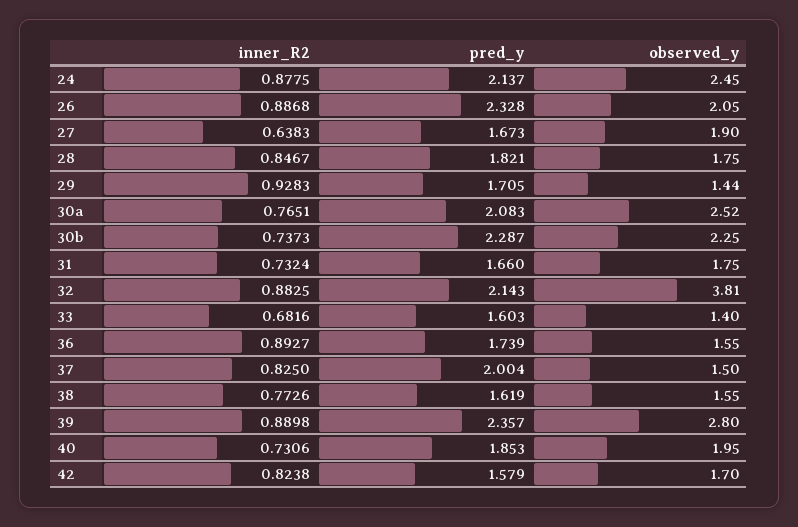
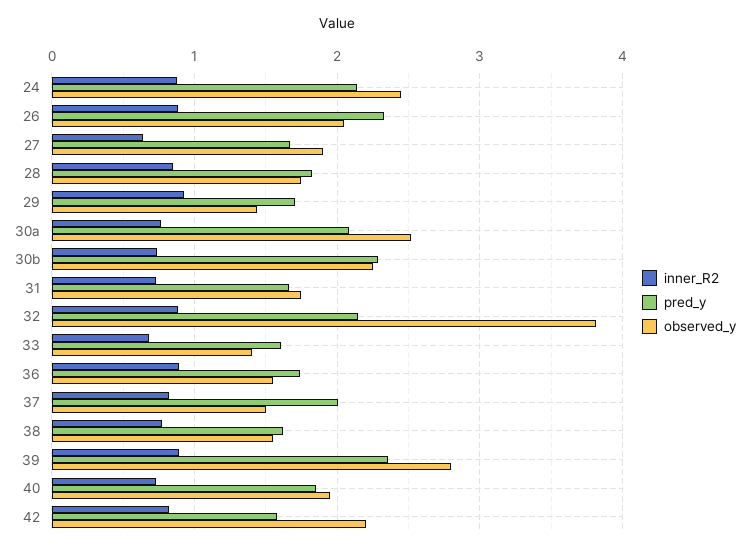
observed_y, 42: 1.7 -> 2.2

